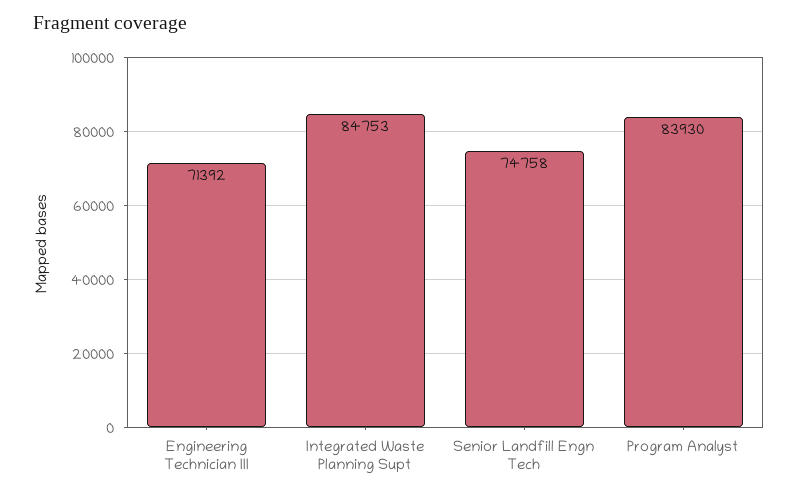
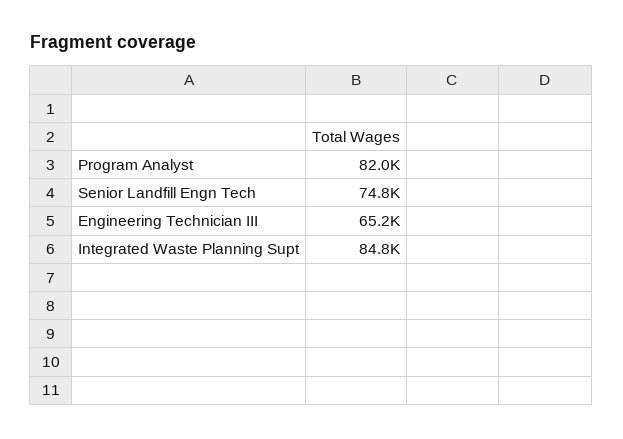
Engineering Technician III: 71392 -> 65200
Program Analyst: 83930 -> 82000

